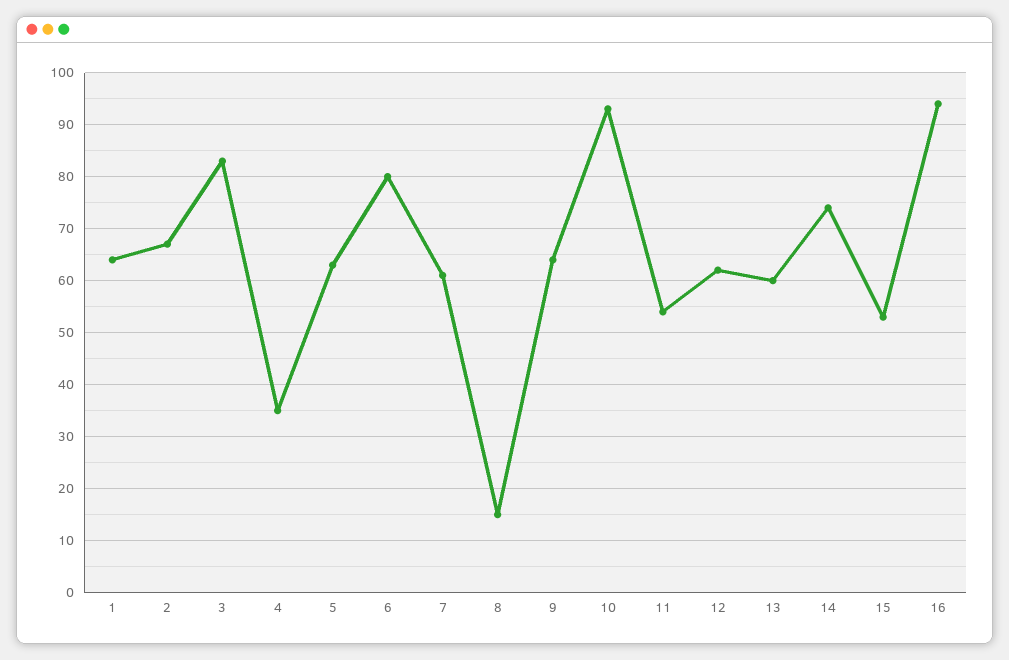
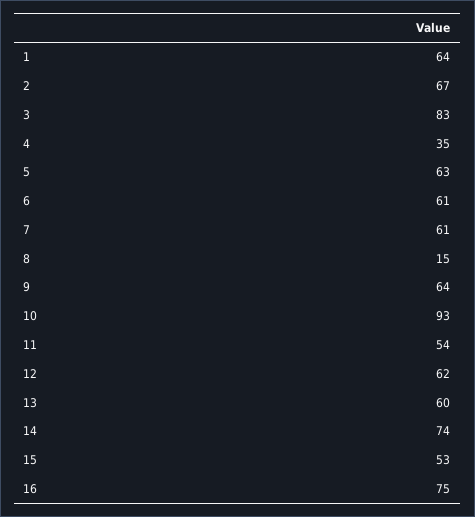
6: 80 -> 61
16: 95 -> 75

